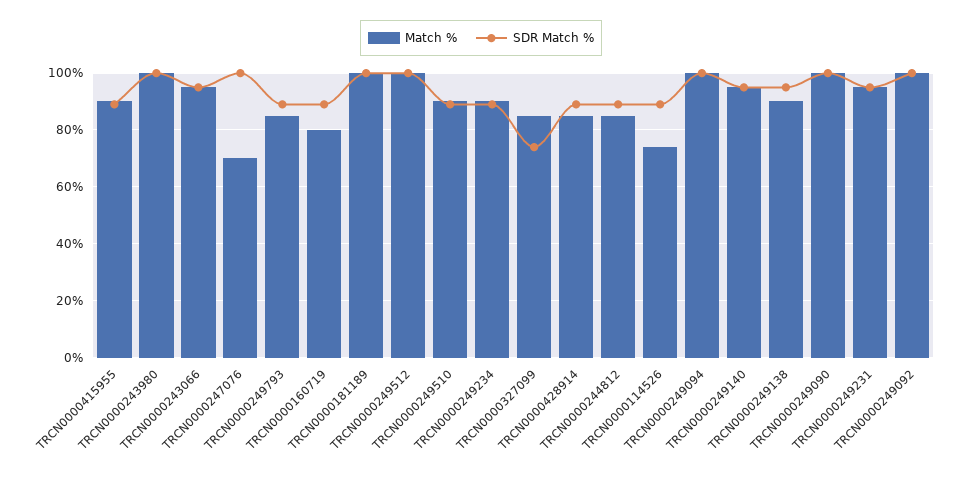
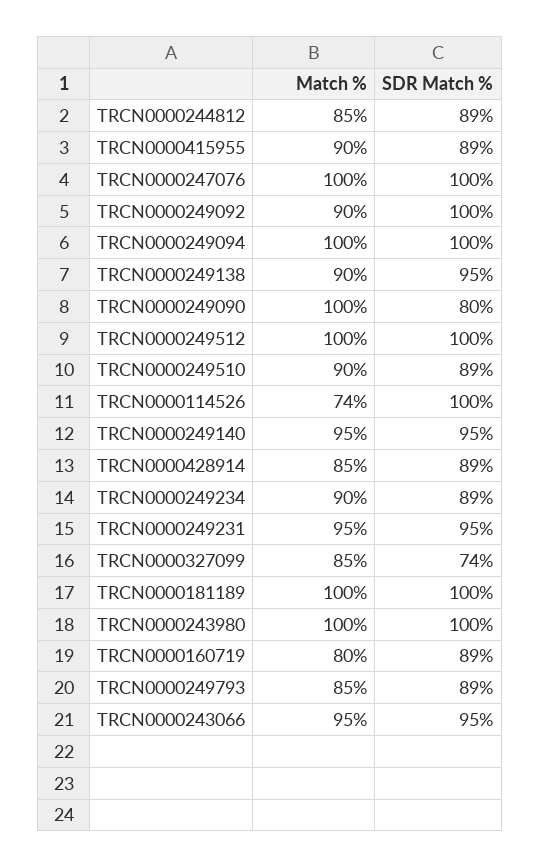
Match %, TRCN0000247076: 70 -> 100
SDR Match %, TRCN0000114526: 90 -> 100
SDR Match %, TRCN0000249090: 100 -> 80
Match %, TRCN0000249092: 100 -> 90

